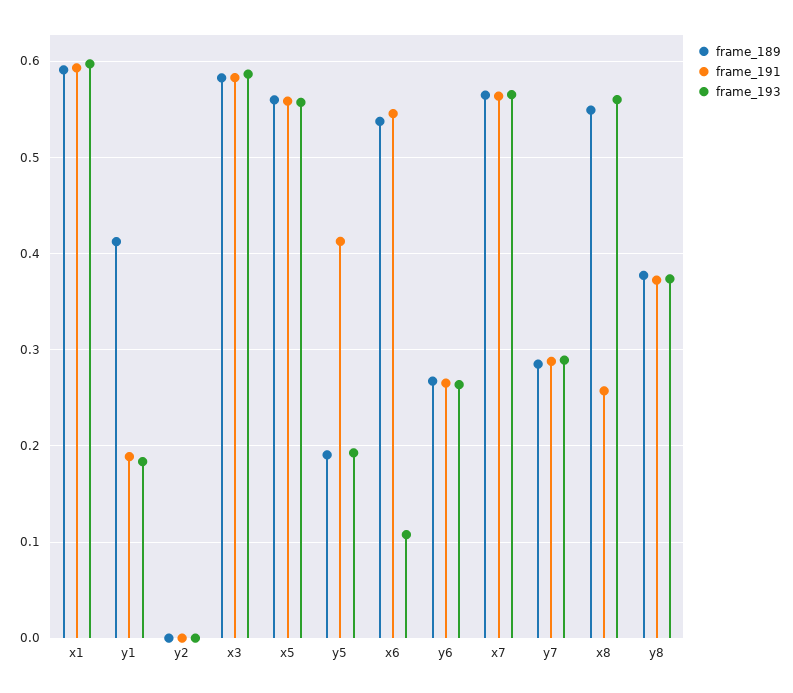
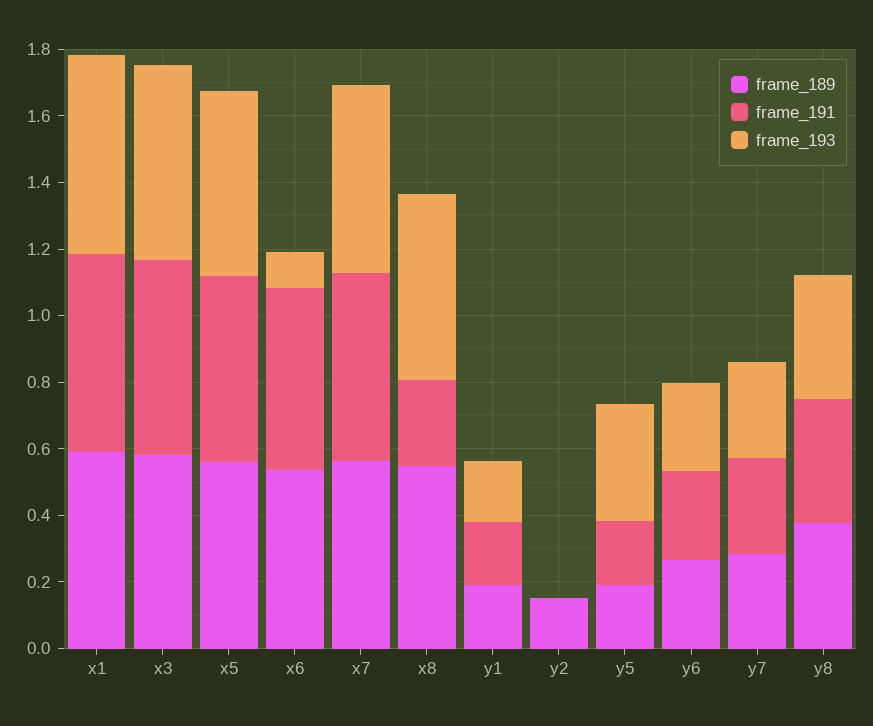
frame_189, y1: 0.41 -> 0.2
frame_189, y2: 0 -> 0.15
frame_191, y5: 0.41 -> 0.2
frame_193, y5: 0.19 -> 0.35

